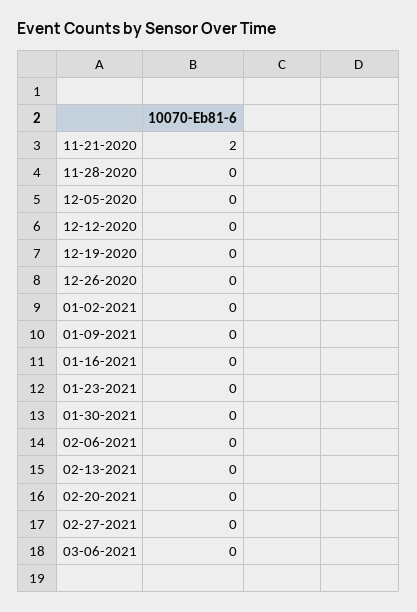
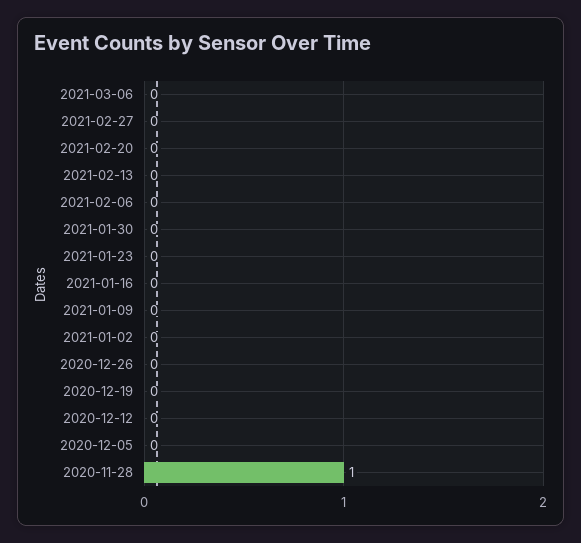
11-21-2020: 2 -> none
11-28-2020: 0 -> 1

